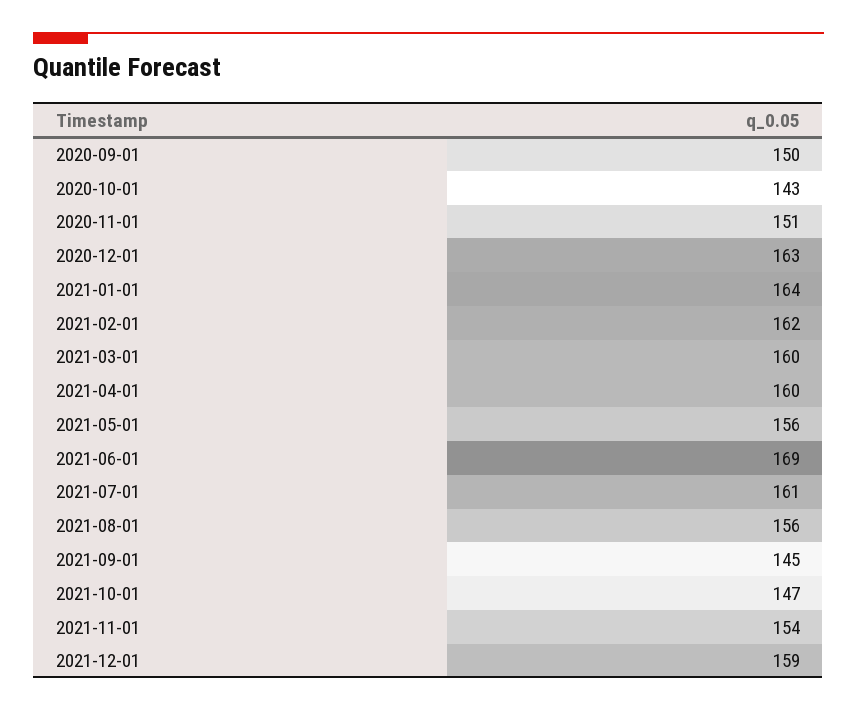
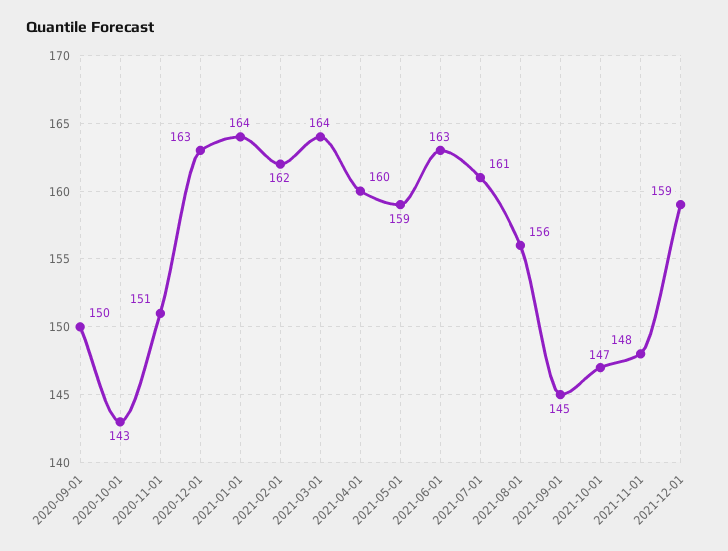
2021-03-01: 160 -> 164
2021-05-01: 156 -> 159
2021-06-01: 169 -> 163
2021-11-01: 154 -> 148

